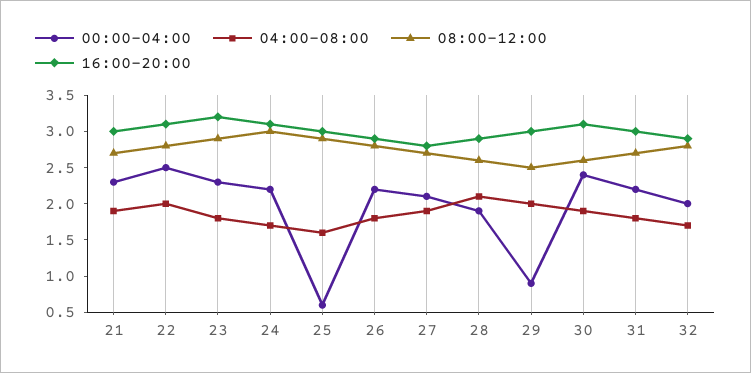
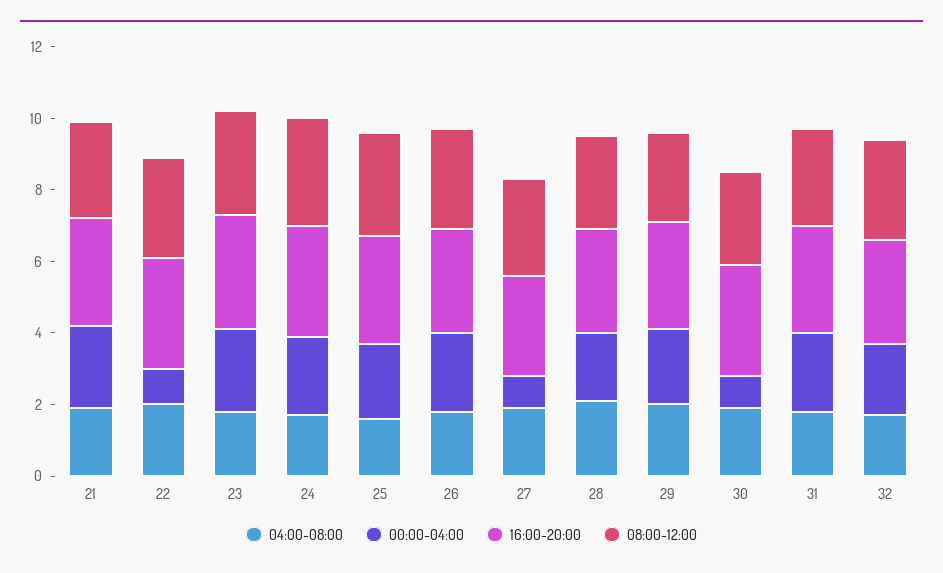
00:00-04:00, 22: 2.5 -> 1
00:00-04:00, 25: 0.5 -> 2
00:00-04:00, 27: 2 -> 1
00:00-04:00, 29: 1 -> 2
00:00-04:00, 30: 2.5 -> 1

